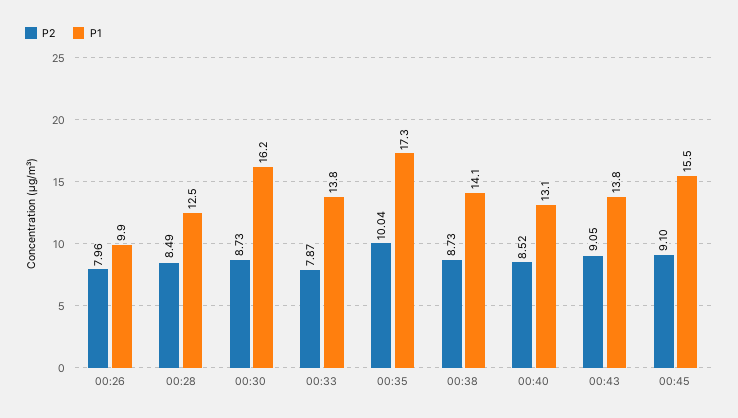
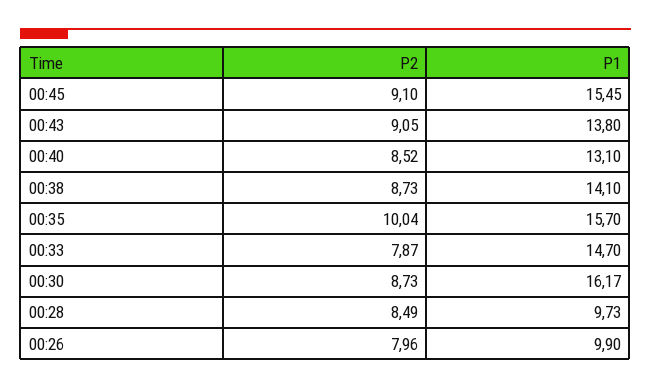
P1, 00:28: 12.5 -> 9.73
P1, 00:33: 13.8 -> 14.7
P1, 00:35: 17.3 -> 15.7

